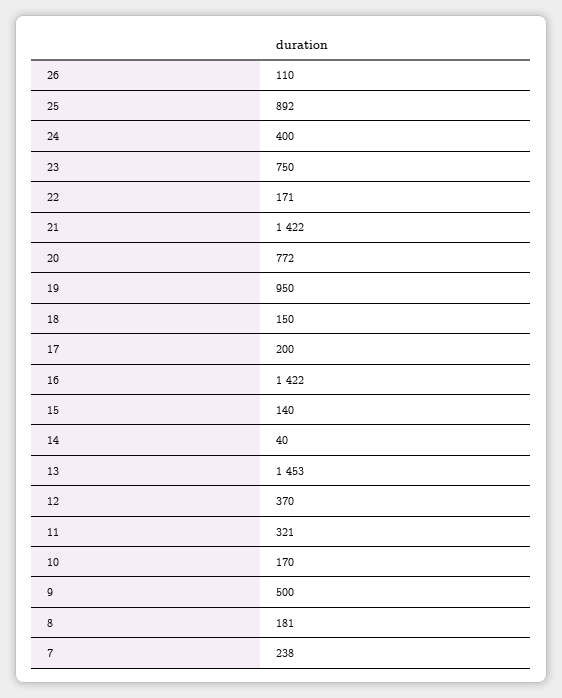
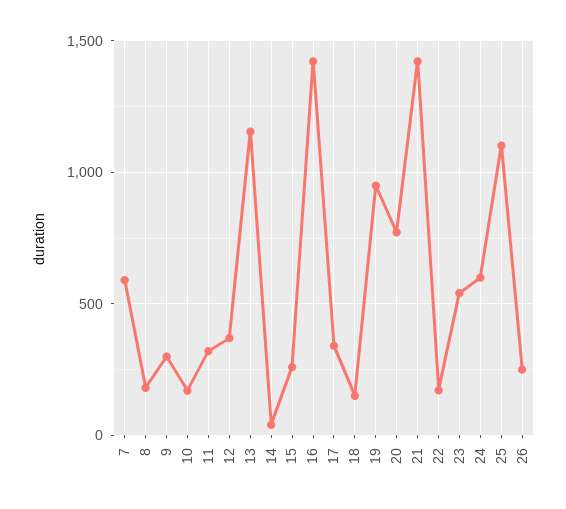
26: 110 -> 250
25: 892 -> 1100
24: 400 -> 600
23: 750 -> 550
17: 200 -> 350
15: 140 -> 250
13: 1453 -> 1150
9: 500 -> 300
7: 238 -> 600

